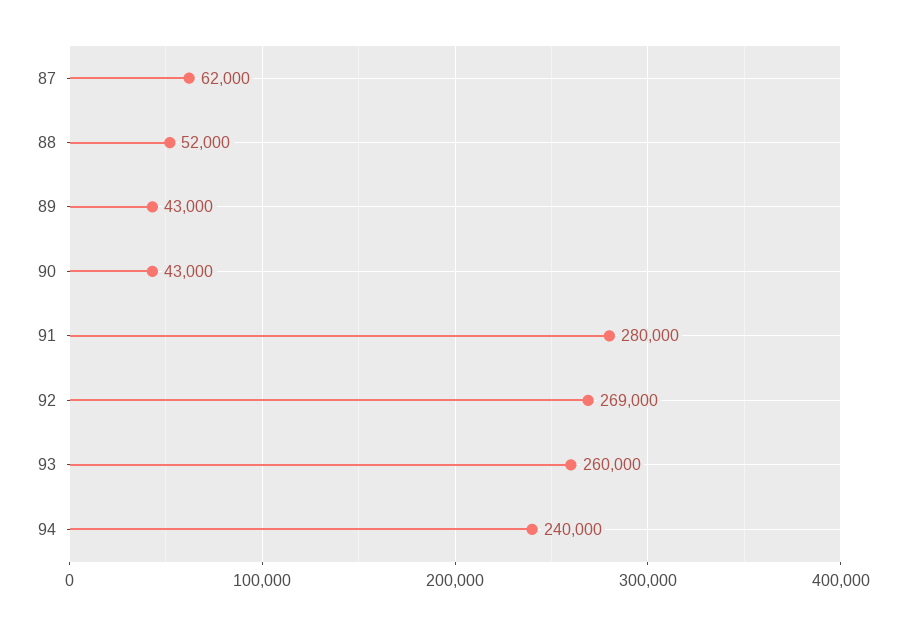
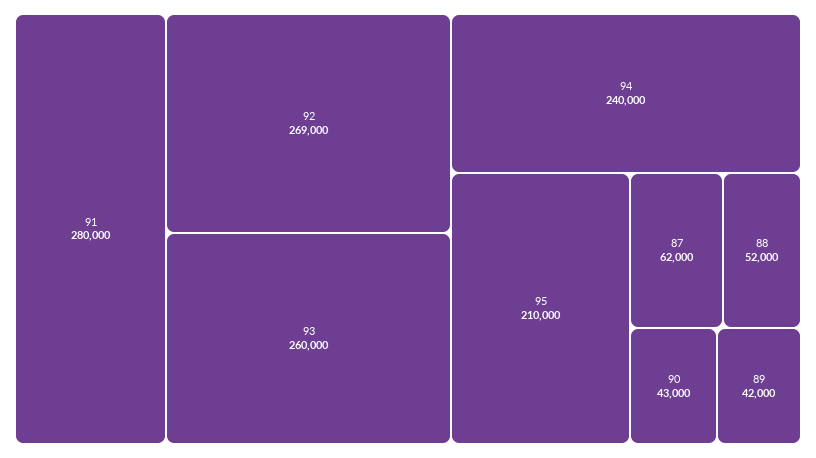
89: 43000 -> 42000
95: none -> 210000

